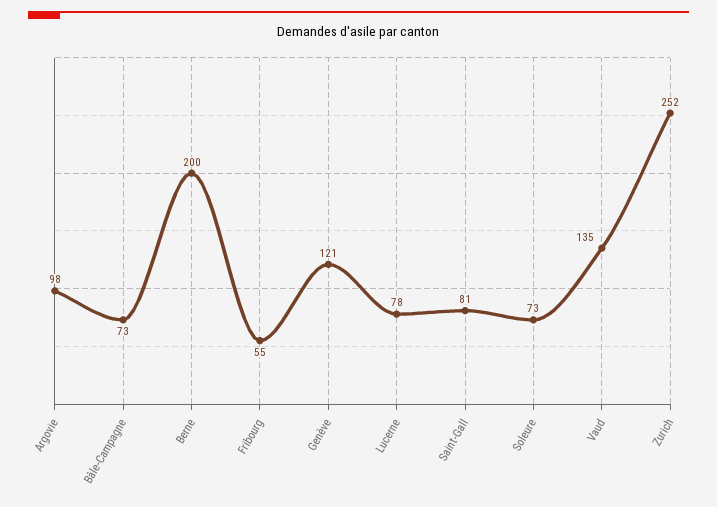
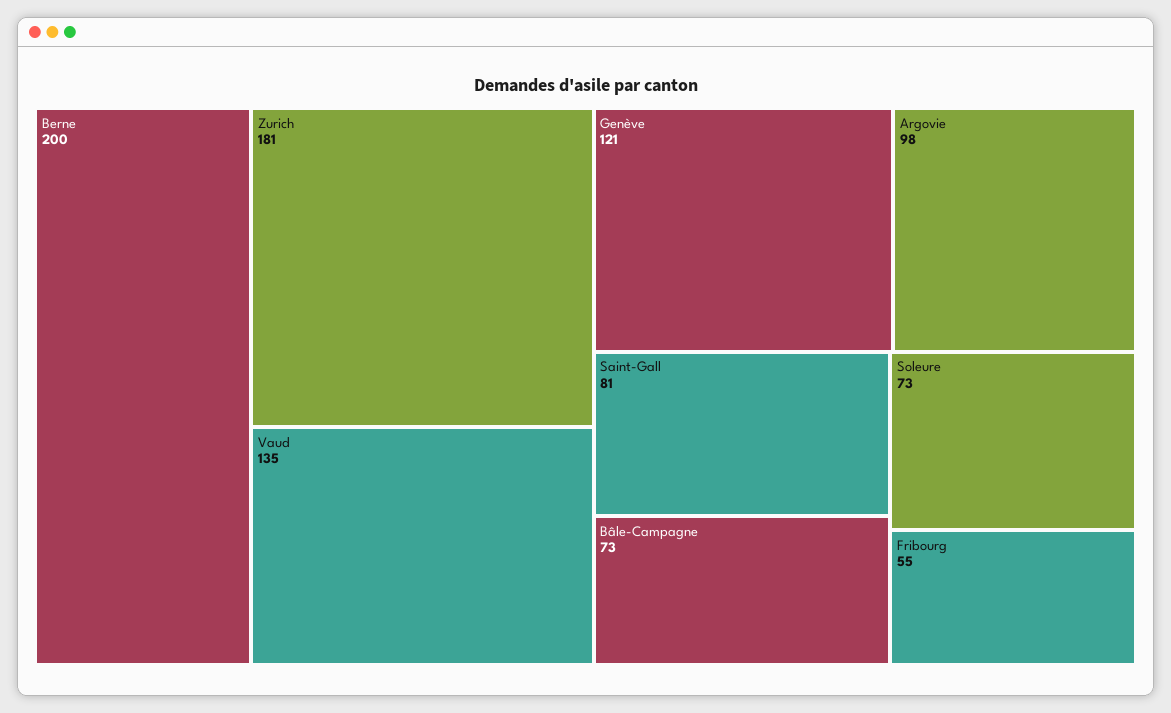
Lucerne: 78 -> none
Zurich: 252 -> 181

